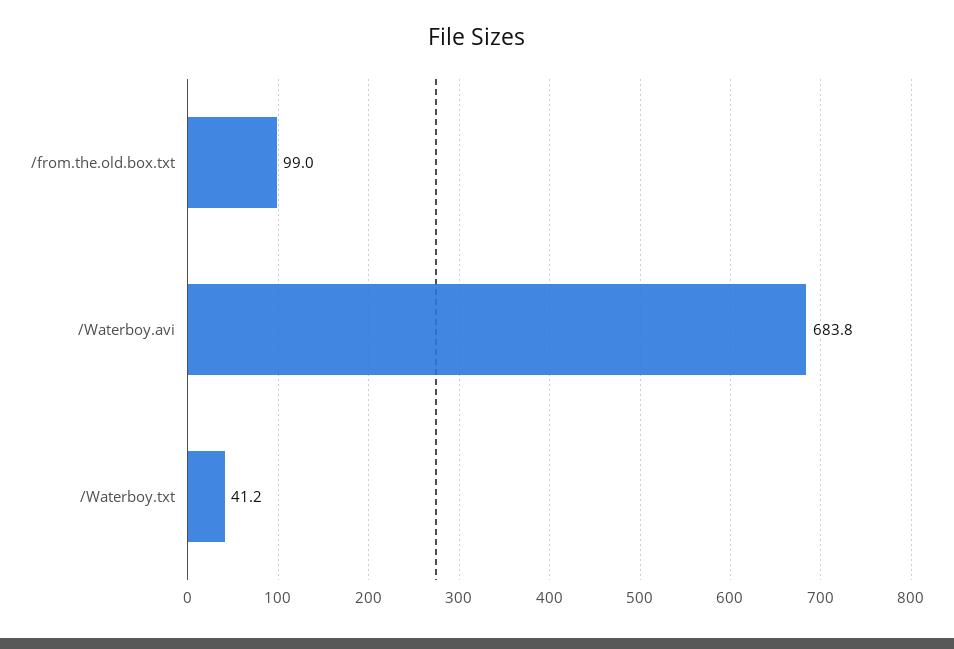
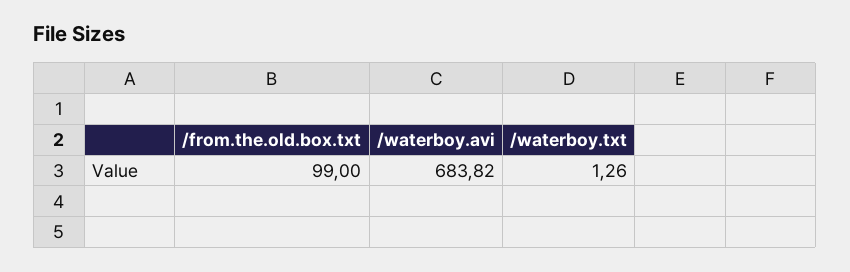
/Waterboy.txt: 41.2 -> 1.26

